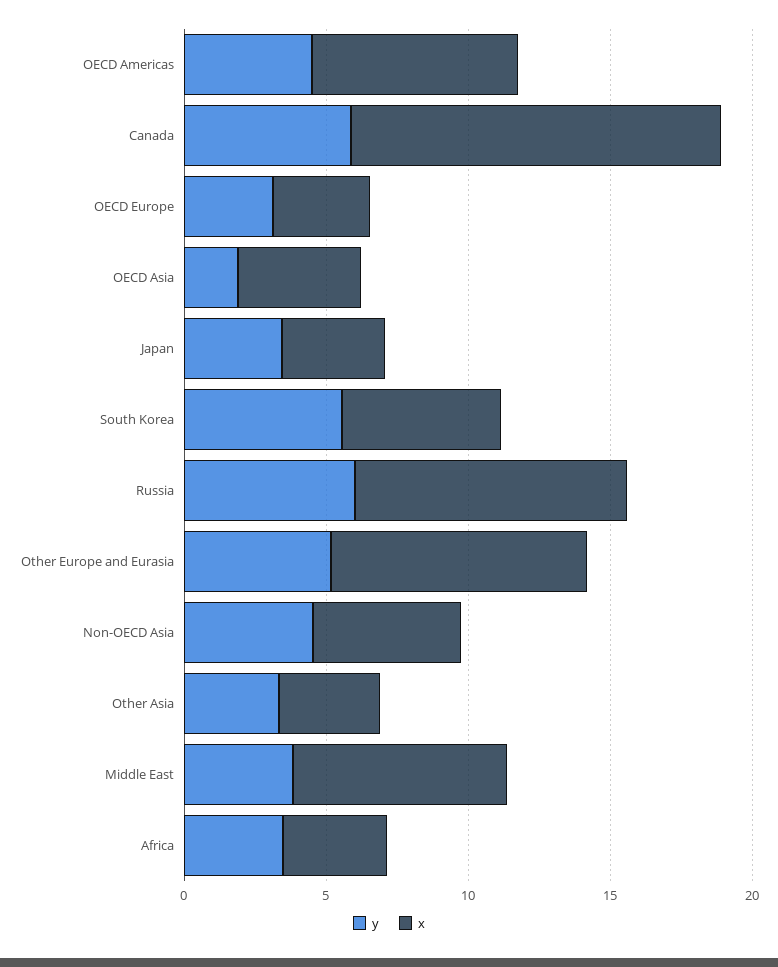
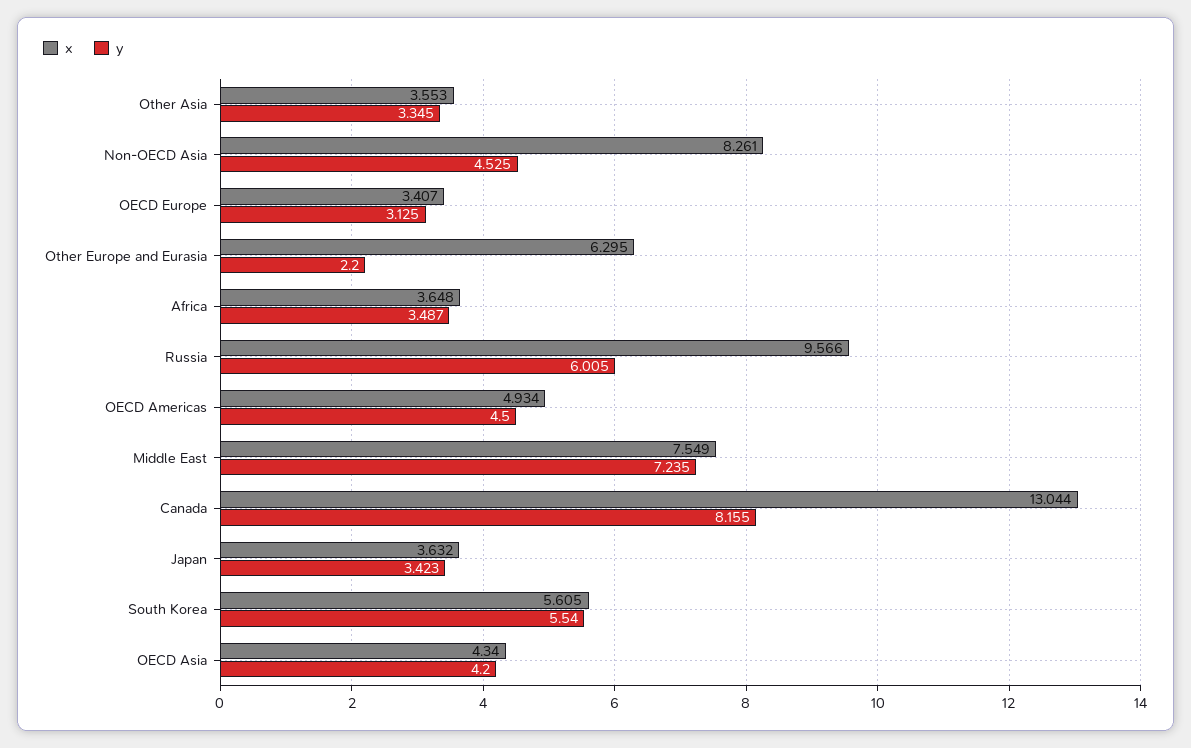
x, OECD Americas: 7 -> 4.934
y, Canada: 6 -> 8.155
y, OECD Asia: 2 -> 4.2
y, Other Europe and Eurasia: 5 -> 2.2
x, Other Europe and Eurasia: 9 -> 6.295
x, Non-OECD Asia: 5 -> 8.261
y, Middle East: 4 -> 7.235

